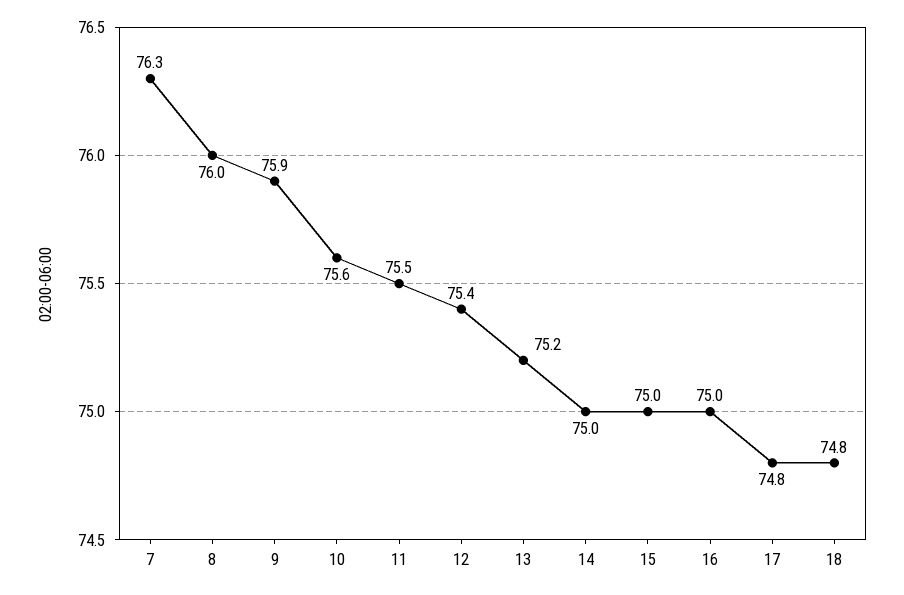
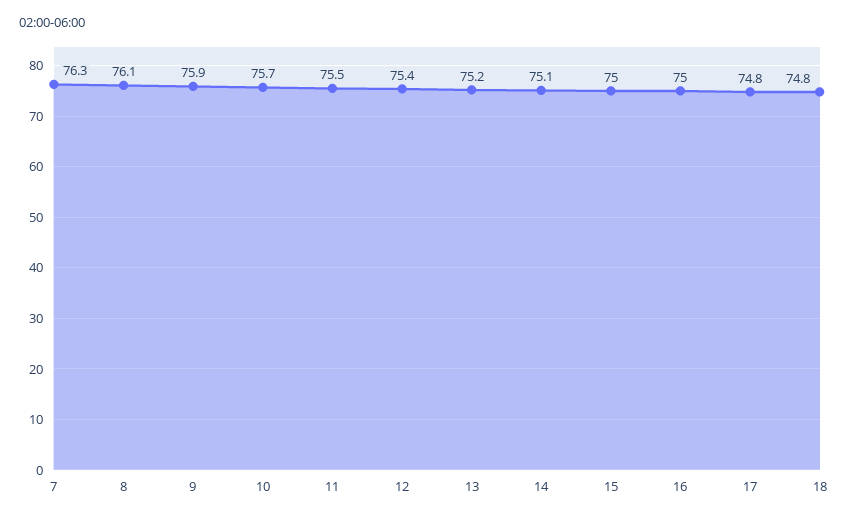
8: 76 -> 76.1
10: 75.6 -> 75.7
14: 75 -> 75.1

